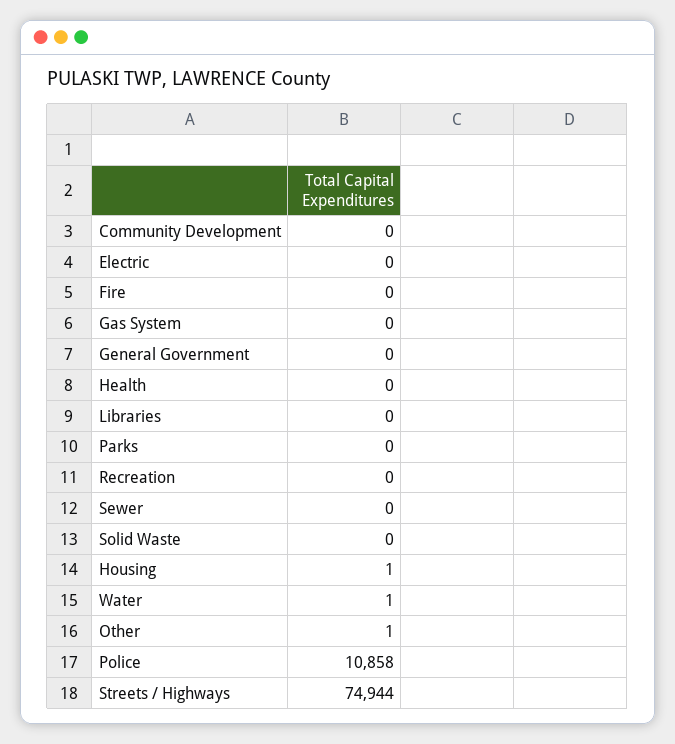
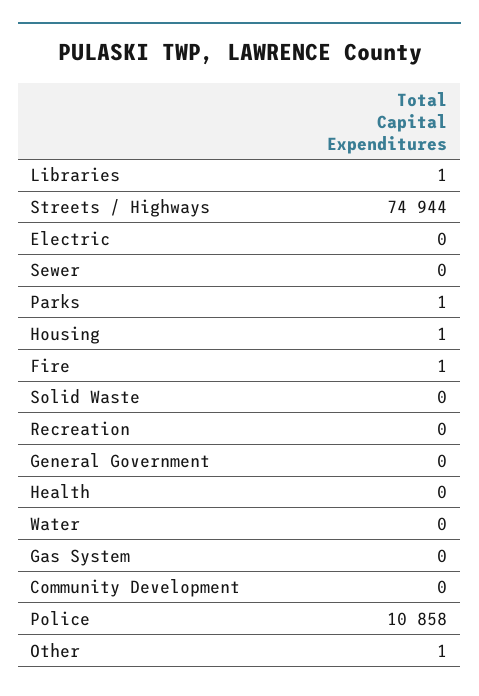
Fire: 0 -> 1
Libraries: 0 -> 1
Parks: 0 -> 1
Water: 1 -> 0

